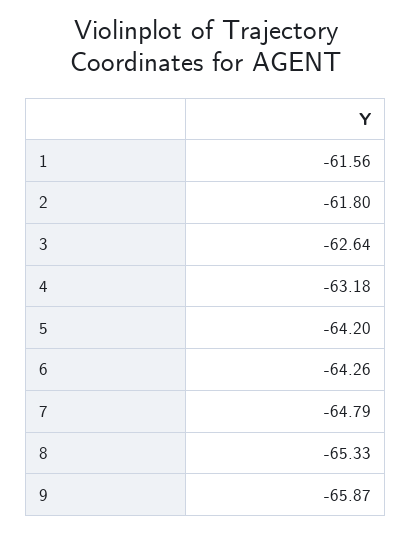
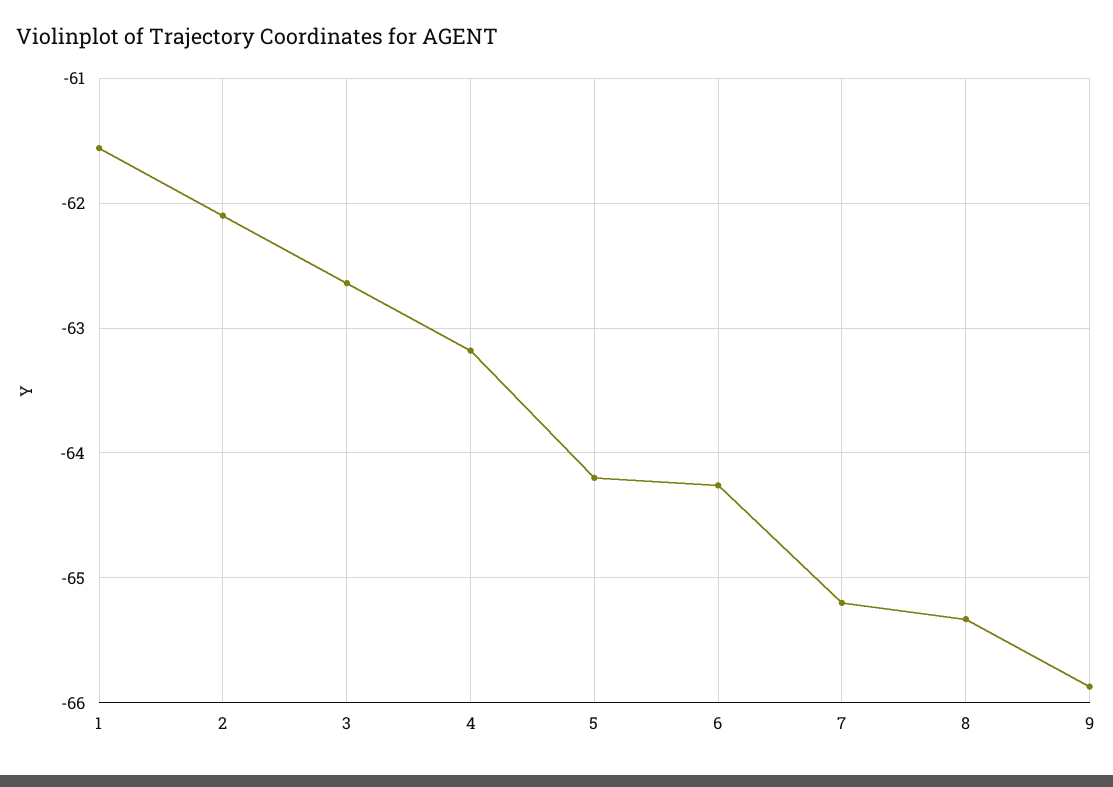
2: -61.8 -> -62.1
7: -64.79 -> -65.2

